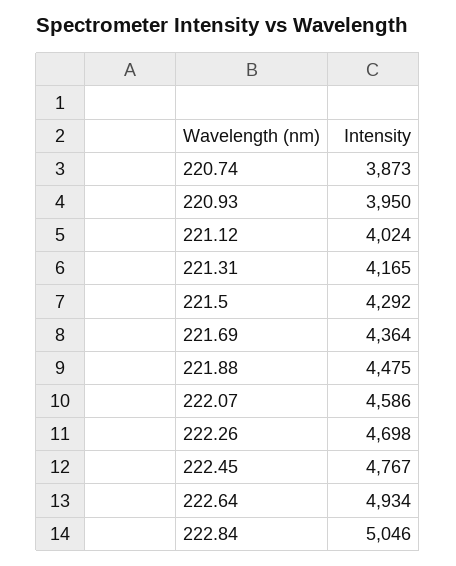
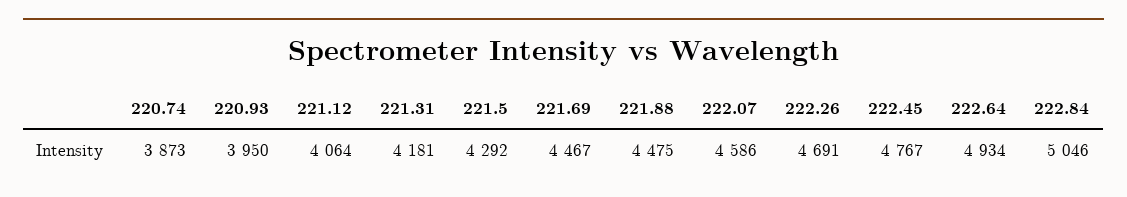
221.12: 4024 -> 4064
221.31: 4165 -> 4181
221.69: 4364 -> 4467
222.26: 4698 -> 4691

